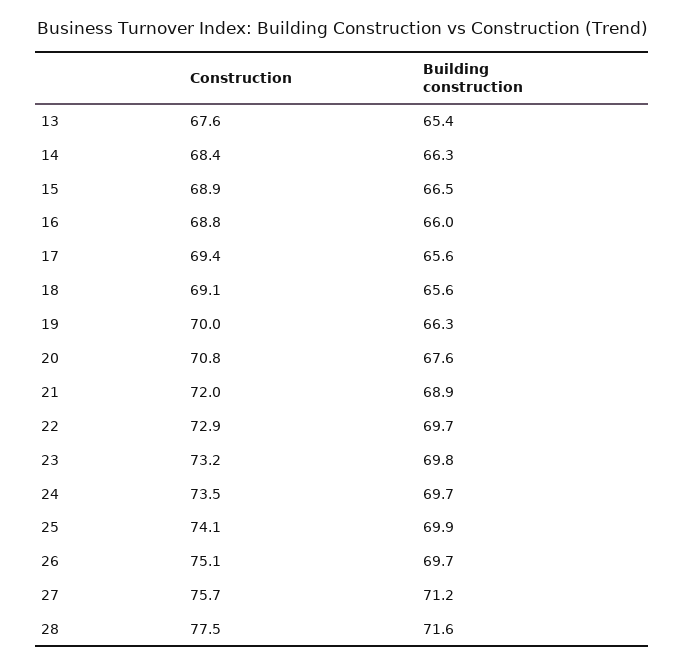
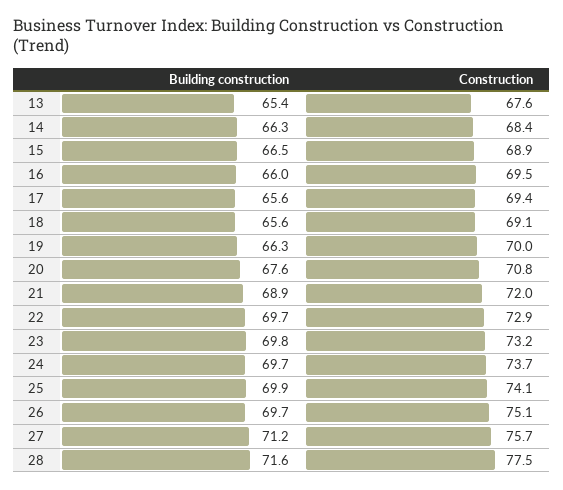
Construction, 16: 68.8 -> 69.5
Construction, 24: 73.5 -> 73.7

